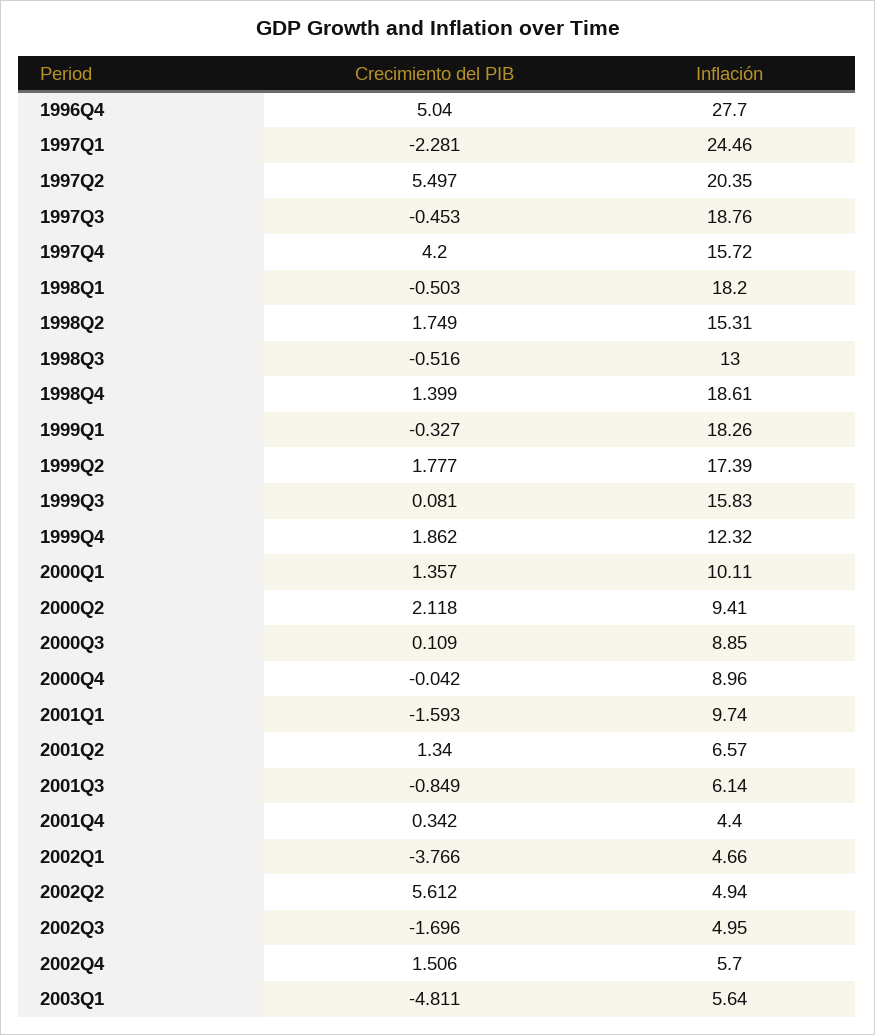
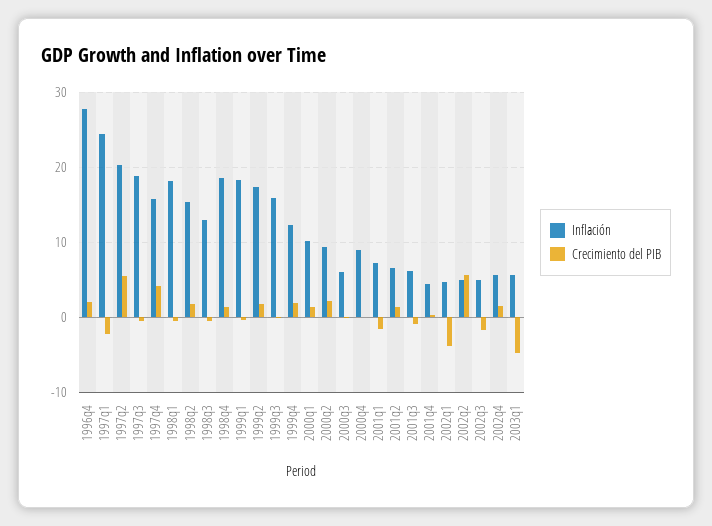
Crecimiento del PIB, 1996Q4: 5.04 -> 2
Inflación, 2000Q3: 8.85 -> 6
Inflación, 2001Q1: 9.74 -> 7

